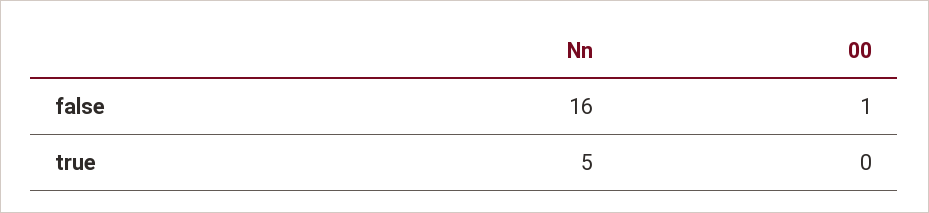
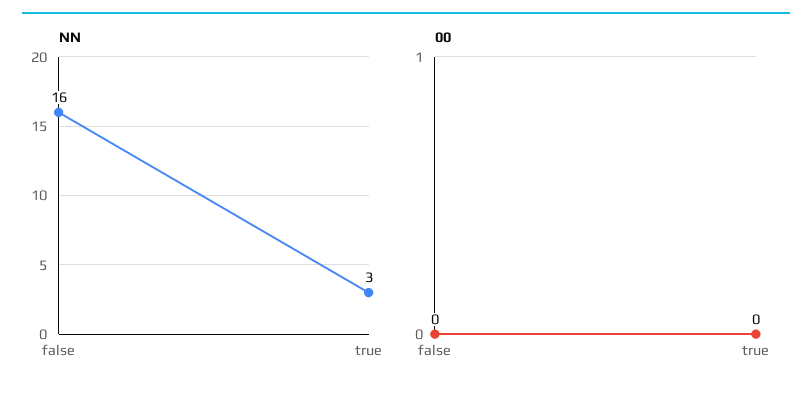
00, false: 1 -> 0
Nn, true: 5 -> 3

